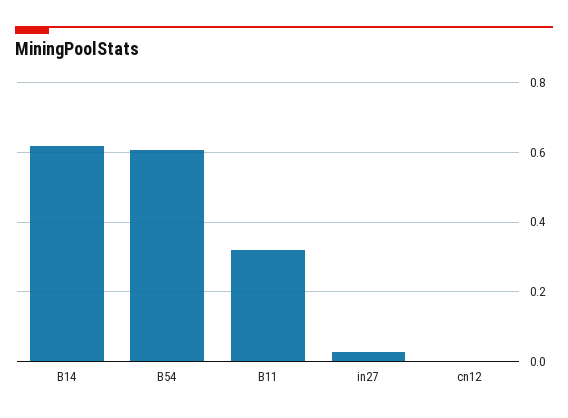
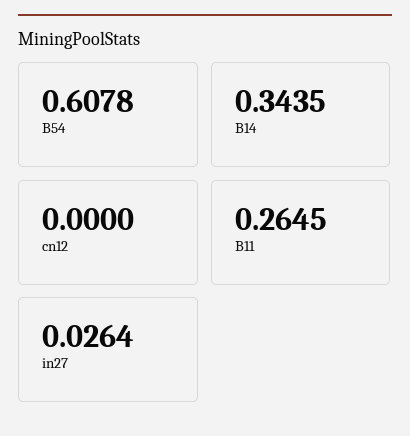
B14: 0.62 -> 0.3435
B11: 0.32 -> 0.2645

